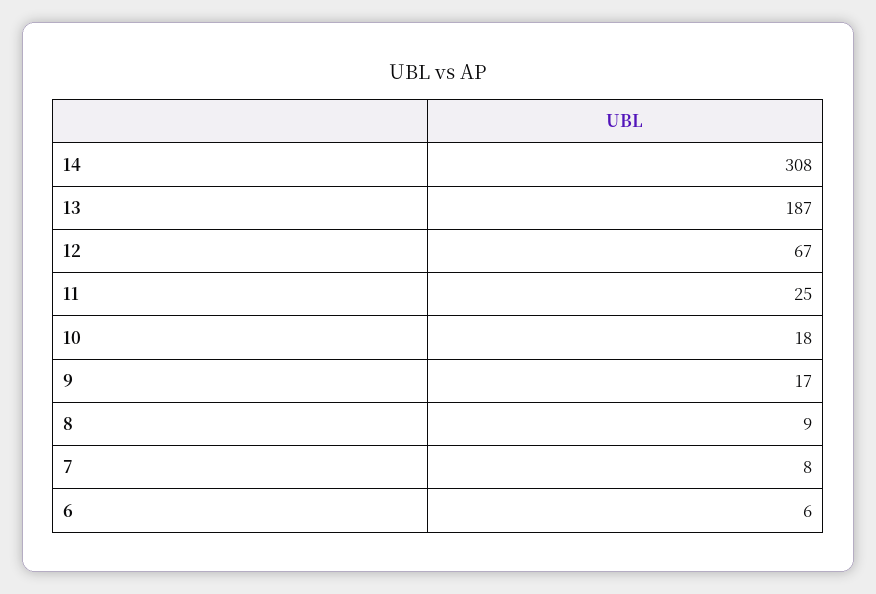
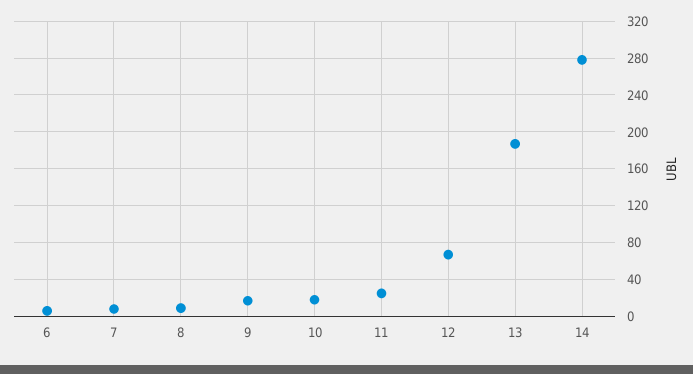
14: 308 -> 280

